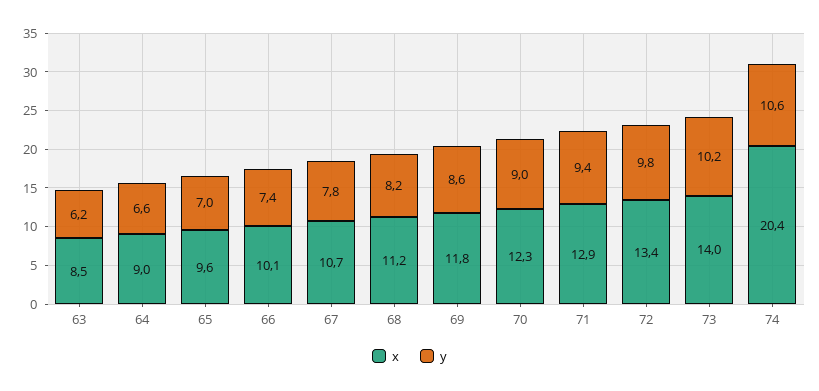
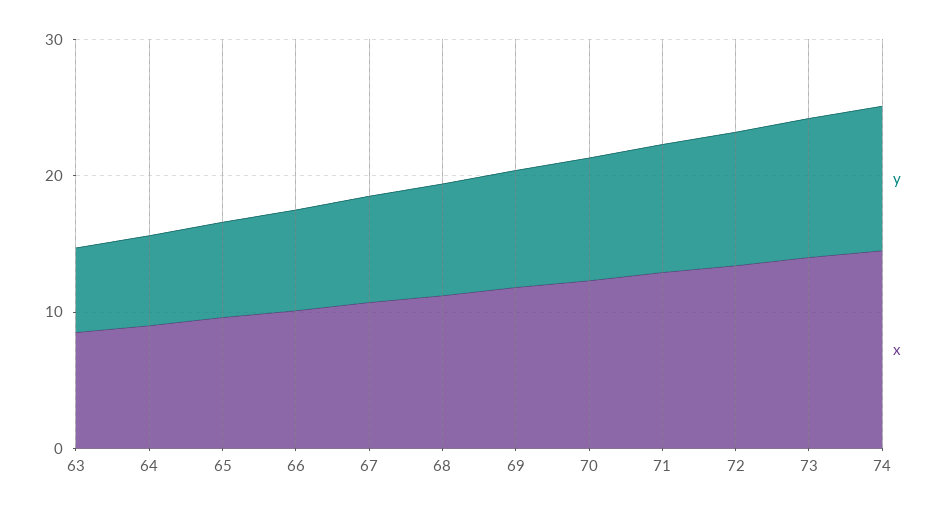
x, 74: 20.4 -> 14

